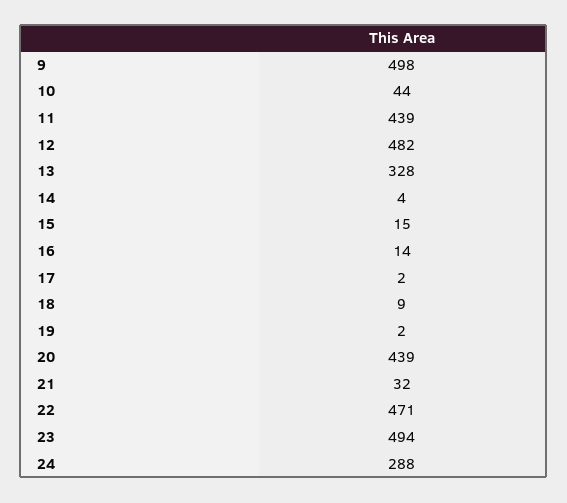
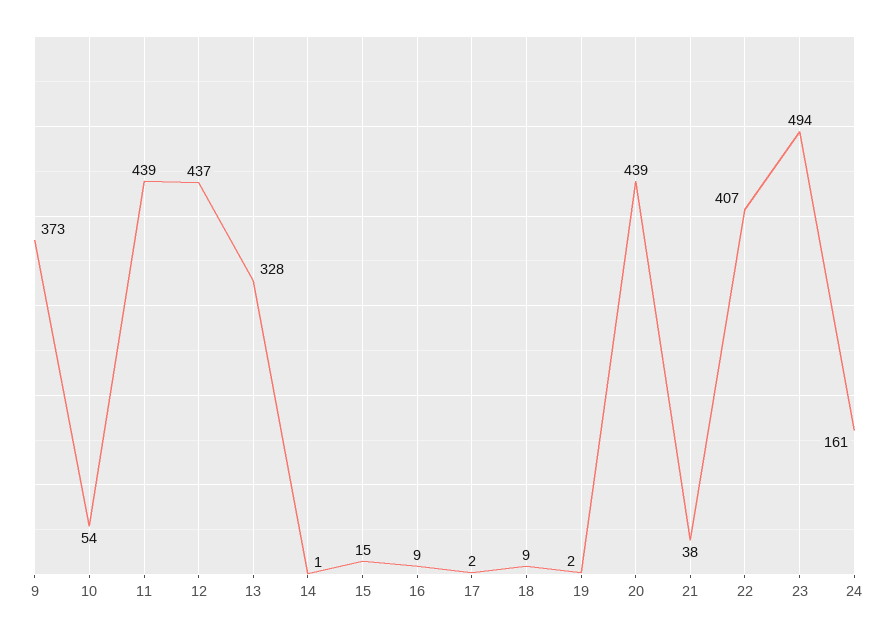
9: 498 -> 373
10: 44 -> 54
12: 482 -> 437
14: 4 -> 1
16: 14 -> 9
21: 32 -> 38
22: 471 -> 407
24: 288 -> 161

